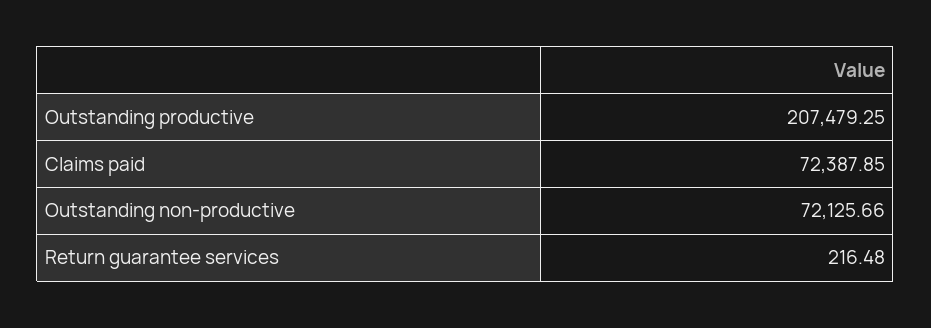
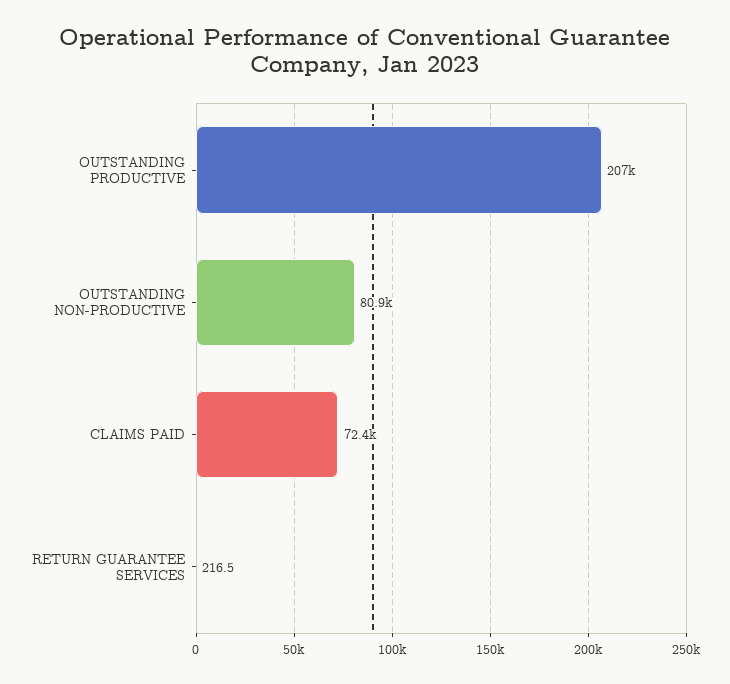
Outstanding non-productive: 72125.66 -> 80900

